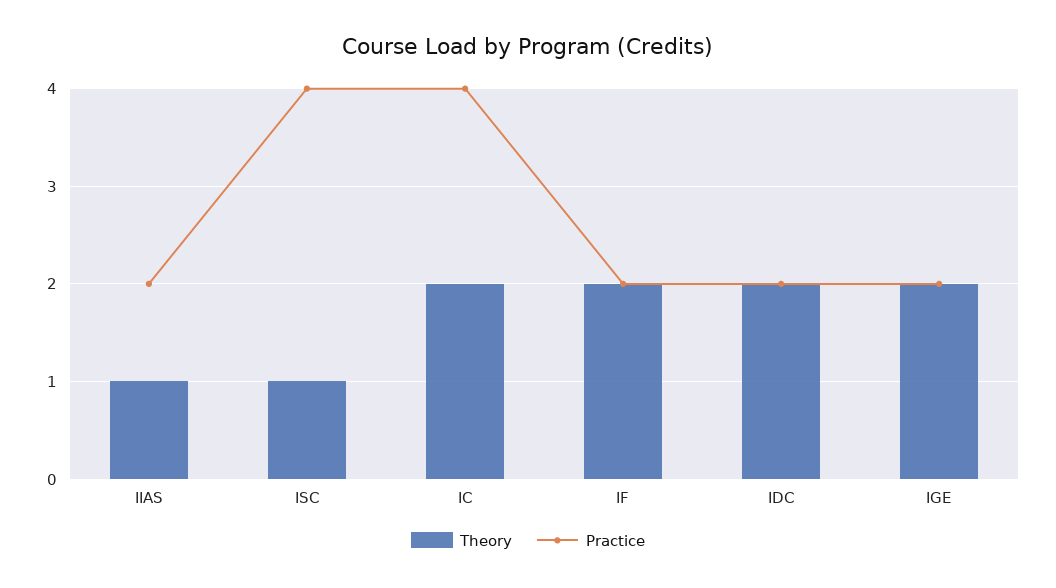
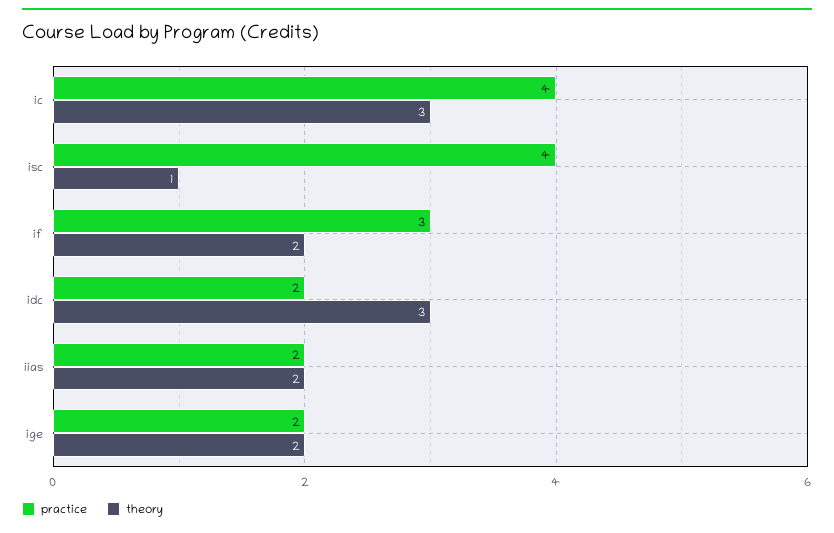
Theory, IIAS: 1 -> 2
Theory, IC: 2 -> 3
Practice, IF: 2 -> 3
Theory, IDC: 2 -> 3

